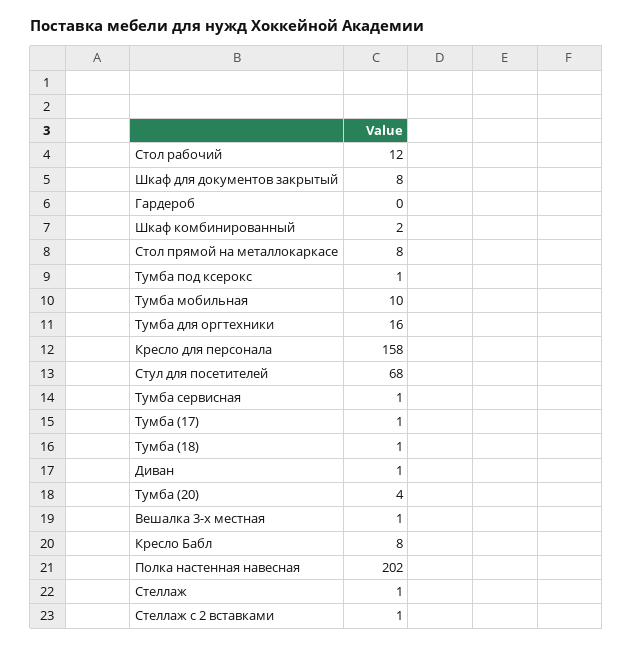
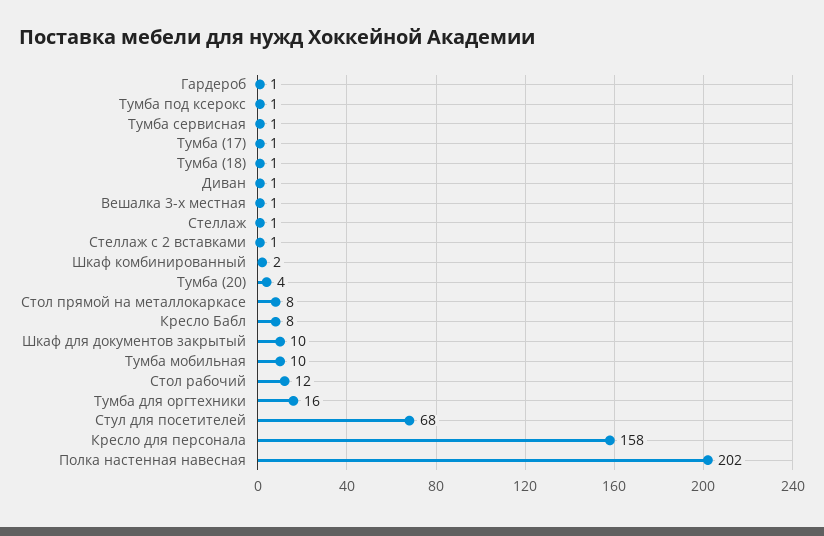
Шкаф для документов закрытый: 8 -> 10
Гардероб: 0 -> 1

